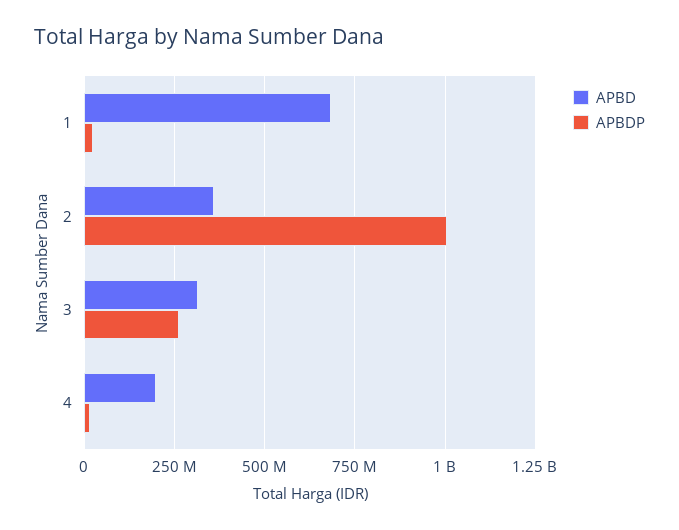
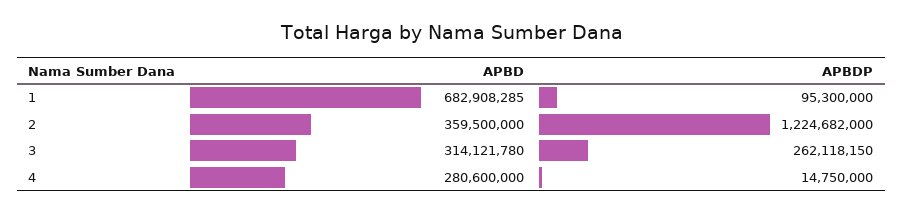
APBDP, 1: 25000000 -> 95300000
APBDP, 2: 1000000000 -> 1224682000
APBD, 4: 200000000 -> 280600000

